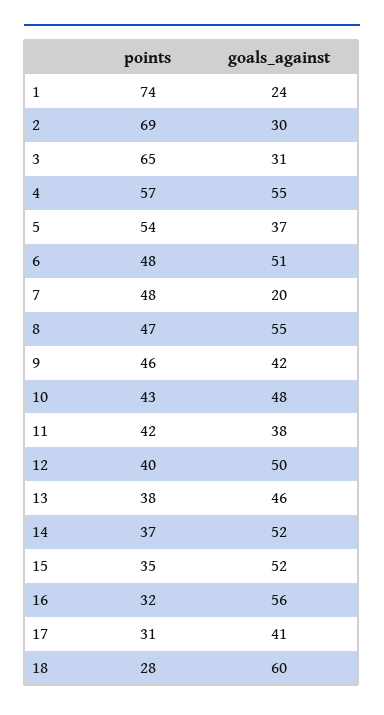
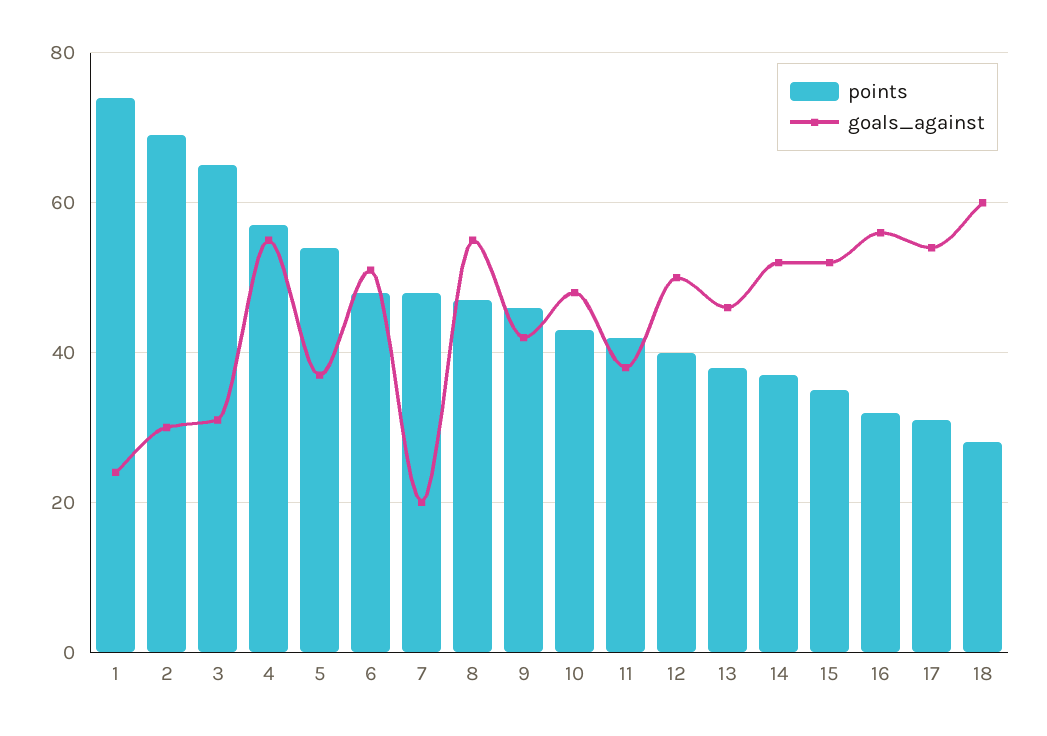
goals_against, 17: 41 -> 55

